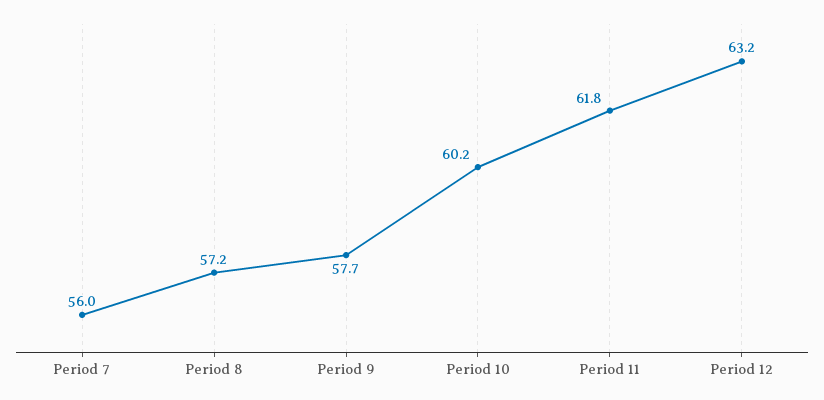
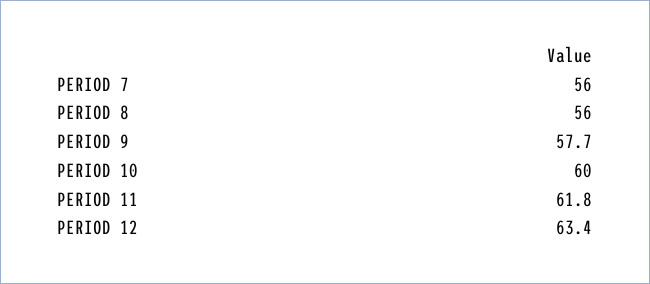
Period 8: 57.2 -> 56
Period 10: 60.2 -> 60
Period 12: 63.2 -> 63.4

